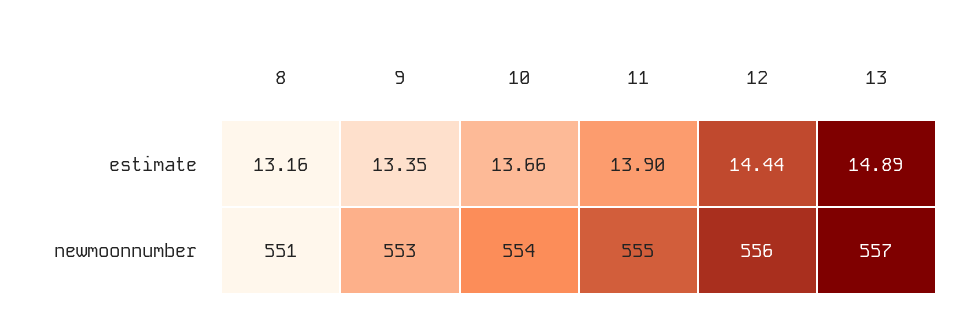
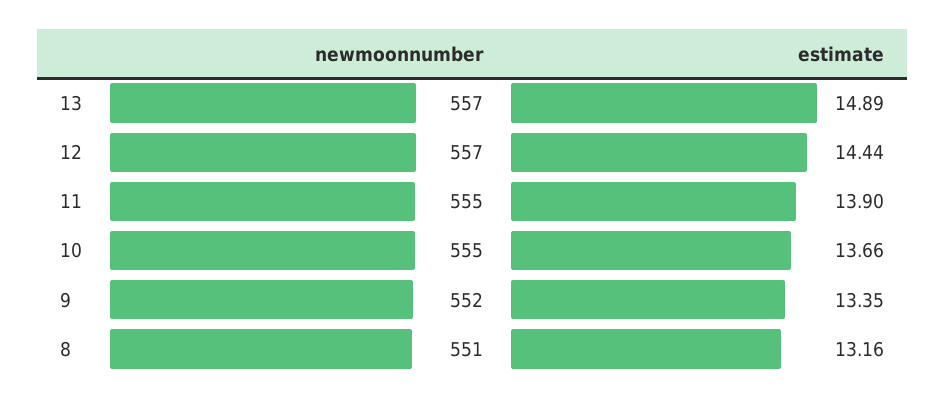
9, newmoonnumber: 553 -> 552
10, newmoonnumber: 554 -> 555
12, newmoonnumber: 556 -> 557

